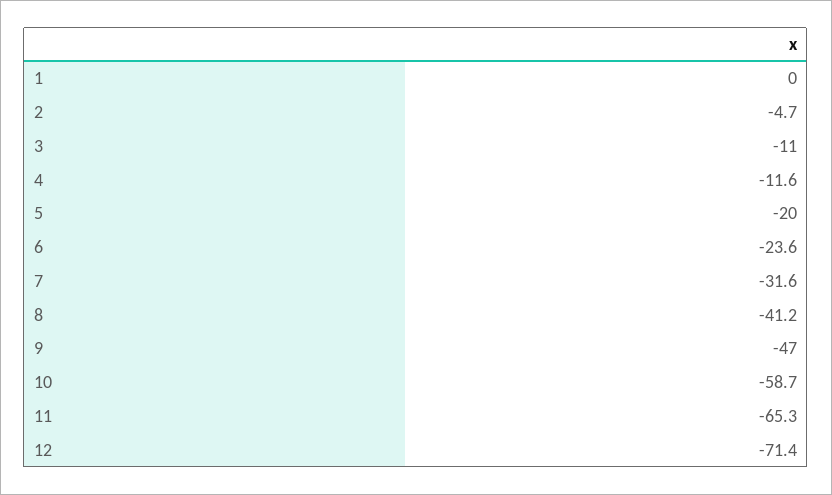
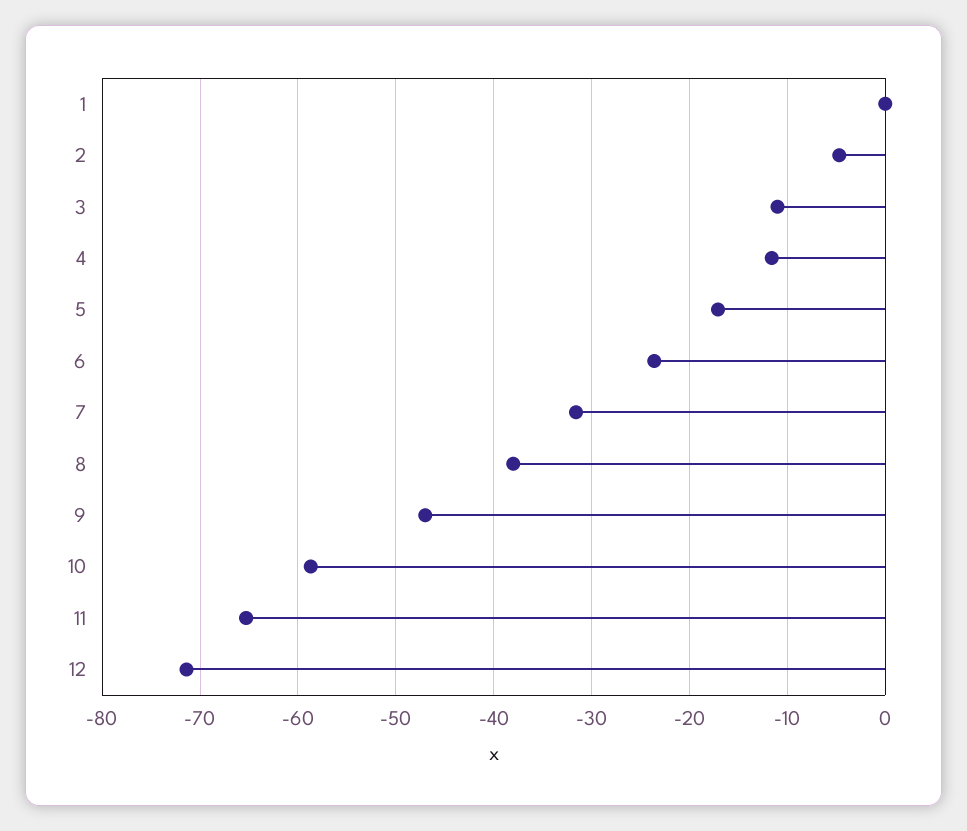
5: -20 -> -17
8: -41.2 -> -38

